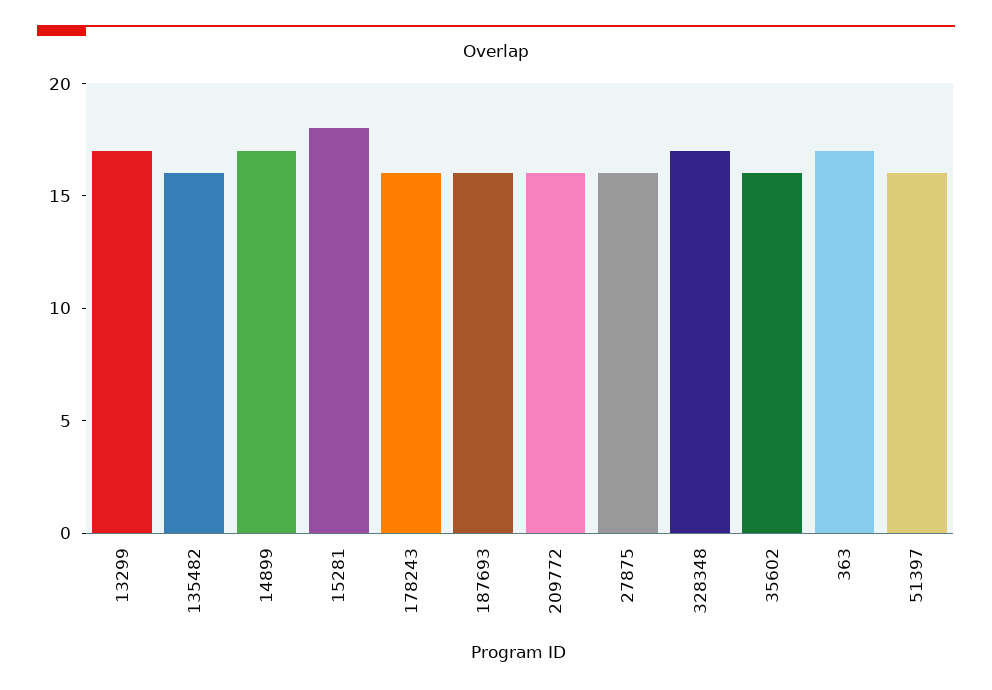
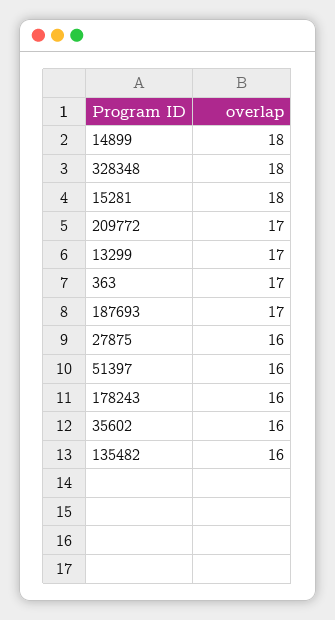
14899: 17 -> 18
187693: 16 -> 17
209772: 16 -> 17
328348: 17 -> 18

